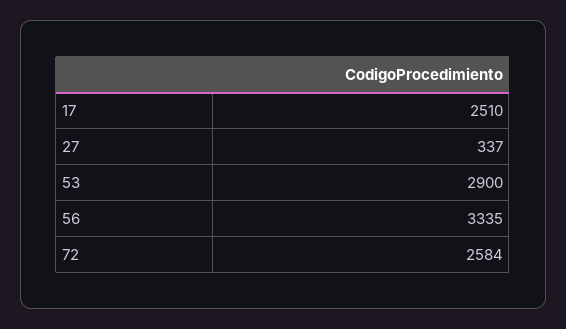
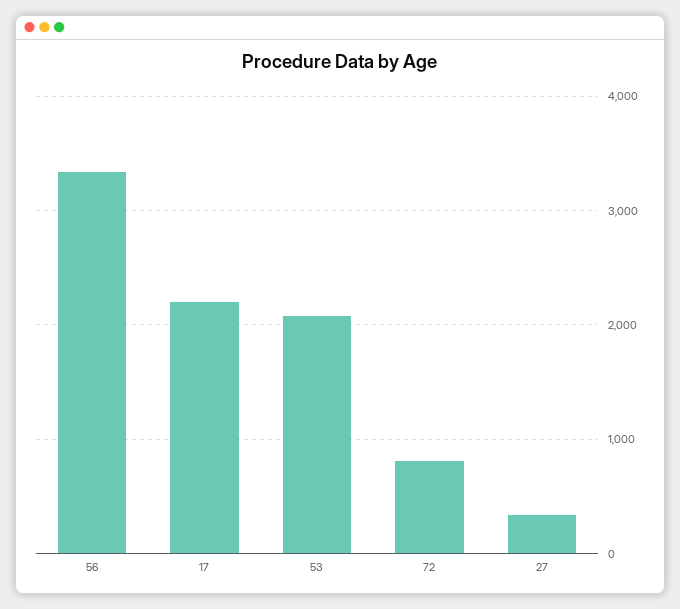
17: 2510 -> 2200
53: 2900 -> 2100
72: 2584 -> 800

